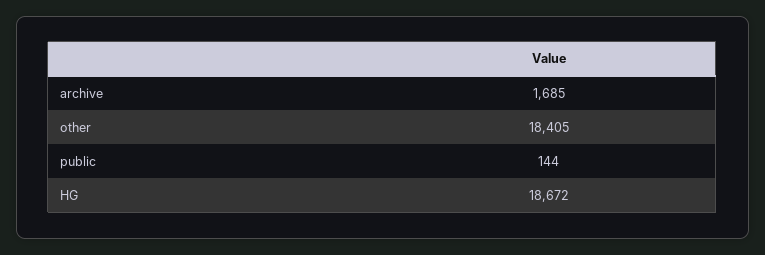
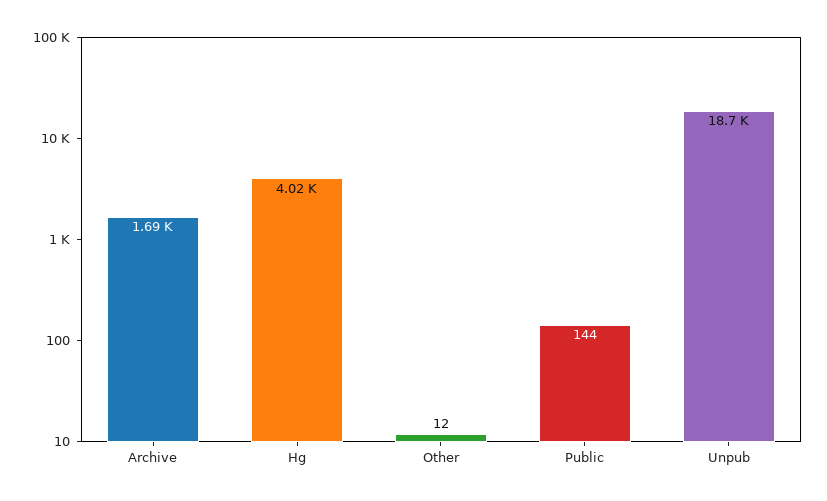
other: 18405 -> 12
HG: 18672 -> 4020
Unpub: none -> 18700

